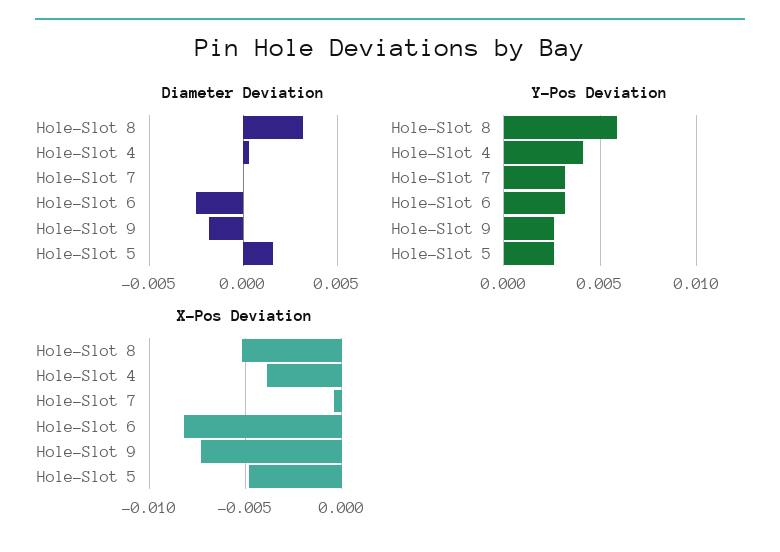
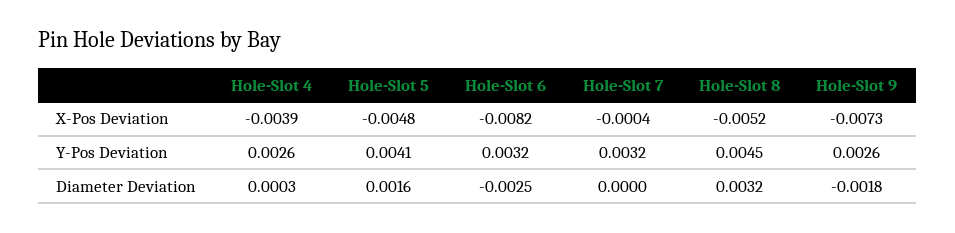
Y-Pos Deviation, Hole-Slot 8: 0.006 -> 0.0045
Y-Pos Deviation, Hole-Slot 4: 0.004 -> 0.0026
Y-Pos Deviation, Hole-Slot 5: 0.0025 -> 0.0041

